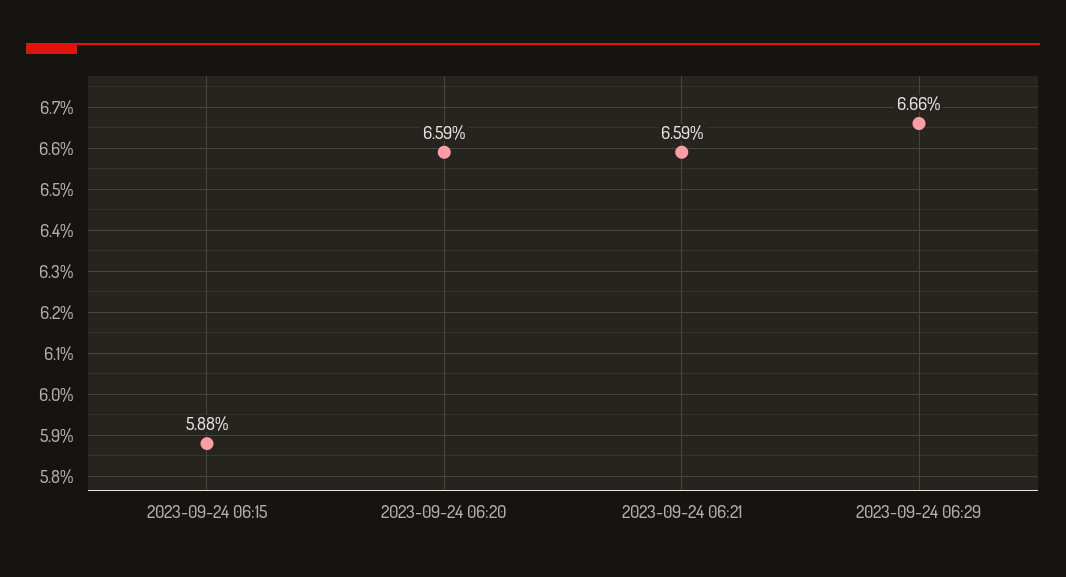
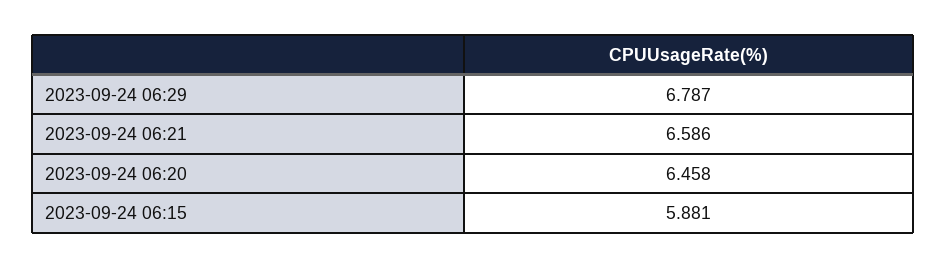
2023-09-24 06:20: 6.59 -> 6.458
2023-09-24 06:29: 6.66 -> 6.787

